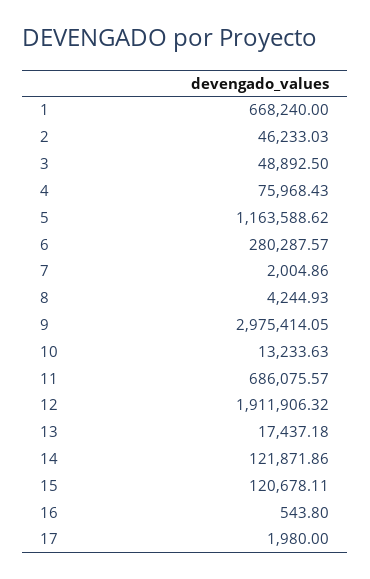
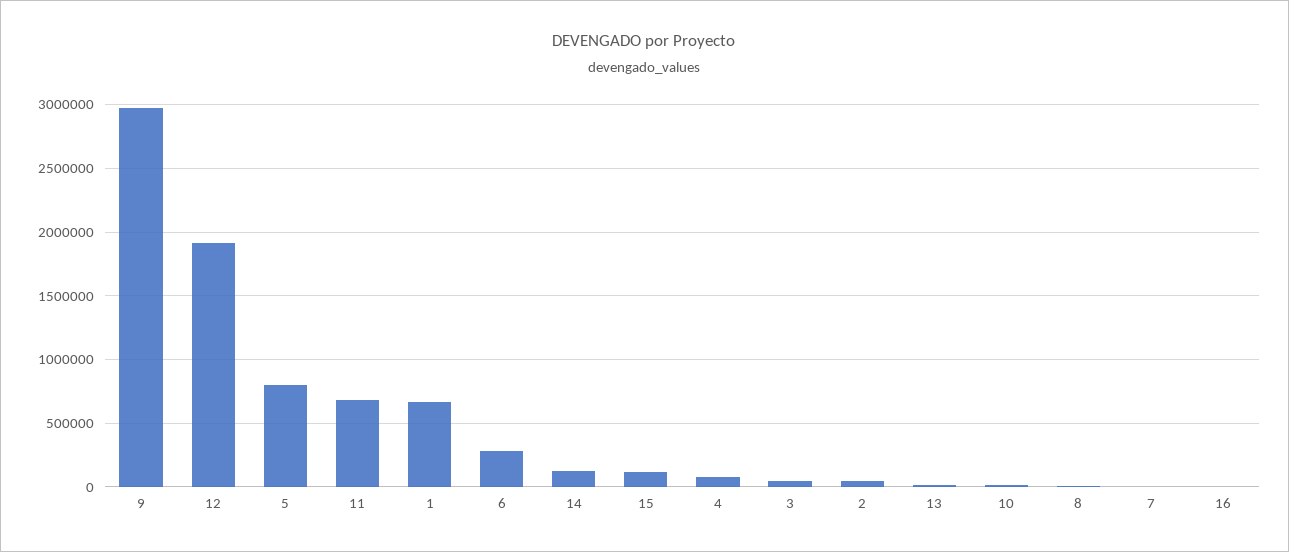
5: 1163588.62 -> 800000
17: 1980 -> none

